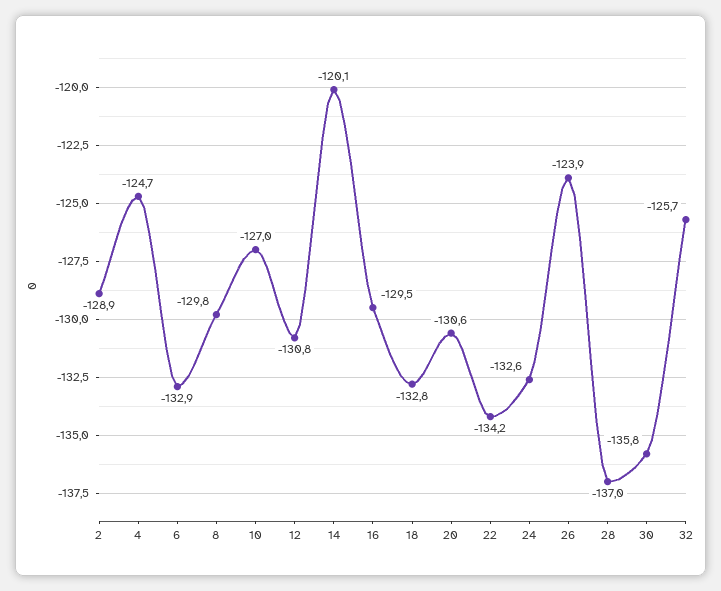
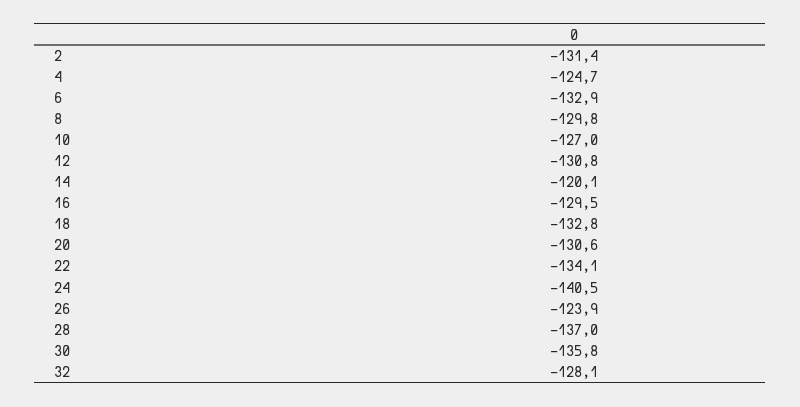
2: -128.9 -> -131.4
22: -134.2 -> -134.1
24: -132.6 -> -140.5
32: -125.7 -> -128.1

